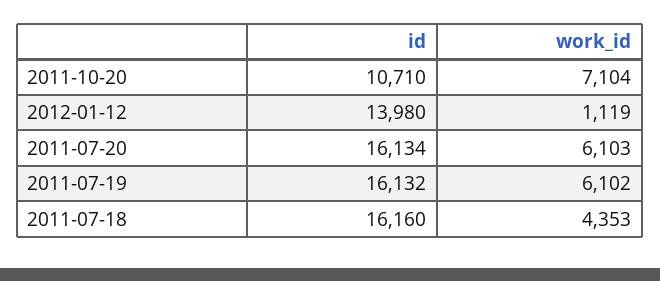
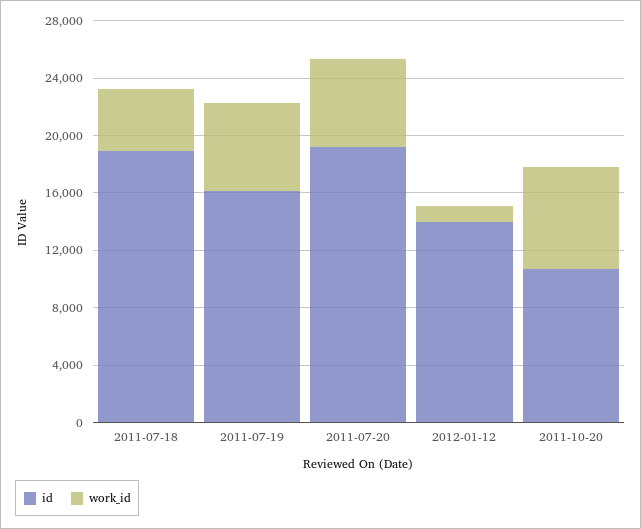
id, 2011-07-20: 16134 -> 19000
id, 2011-07-18: 16160 -> 19000

